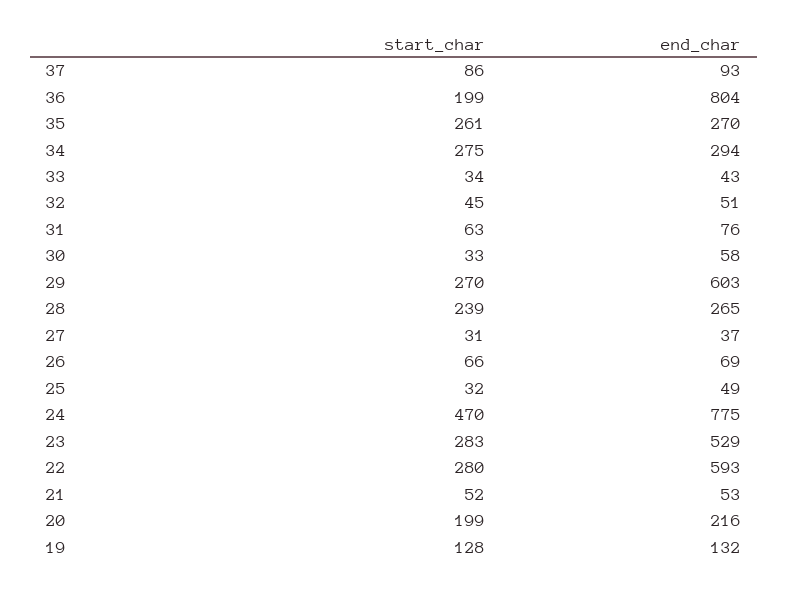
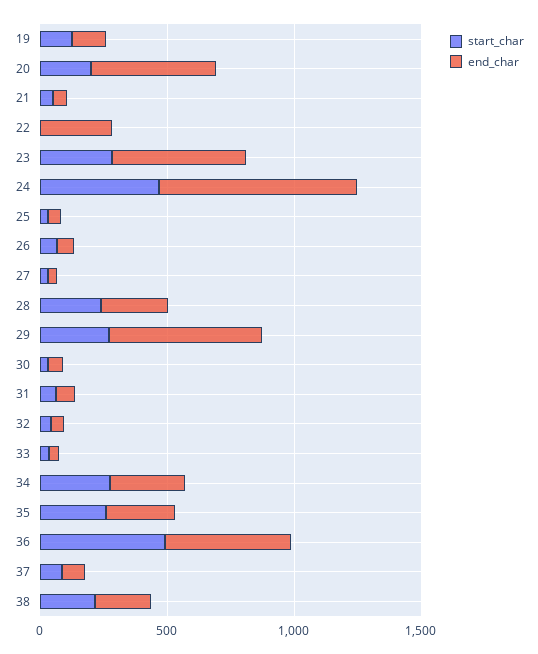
start_char, 36: 199 -> 500
end_char, 36: 804 -> 500
start_char, 22: 280 -> 0
end_char, 22: 593 -> 300
end_char, 20: 216 -> 500
start_char, 38: none -> 200
end_char, 38: none -> 200

